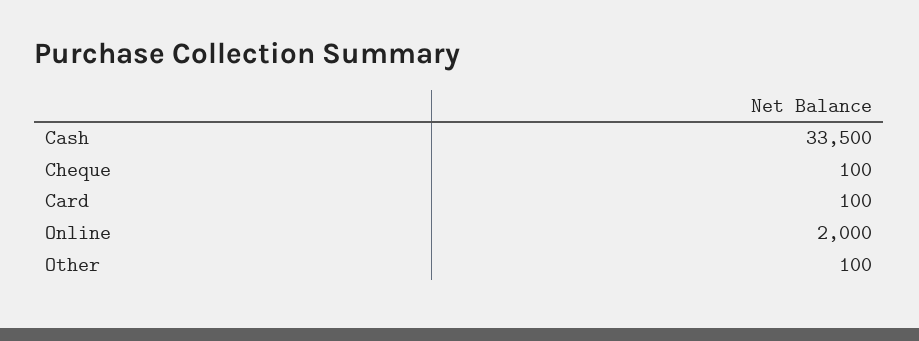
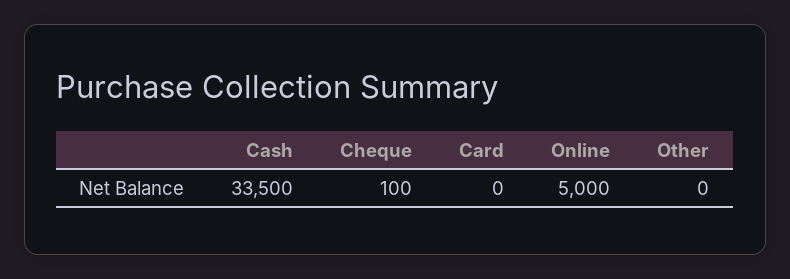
Card: 100 -> 0
Online: 2000 -> 5000
Other: 100 -> 0

